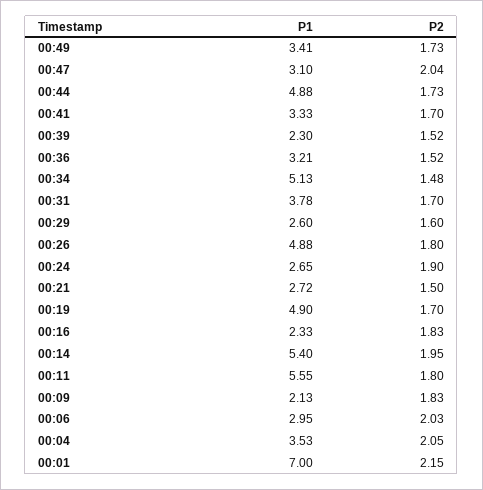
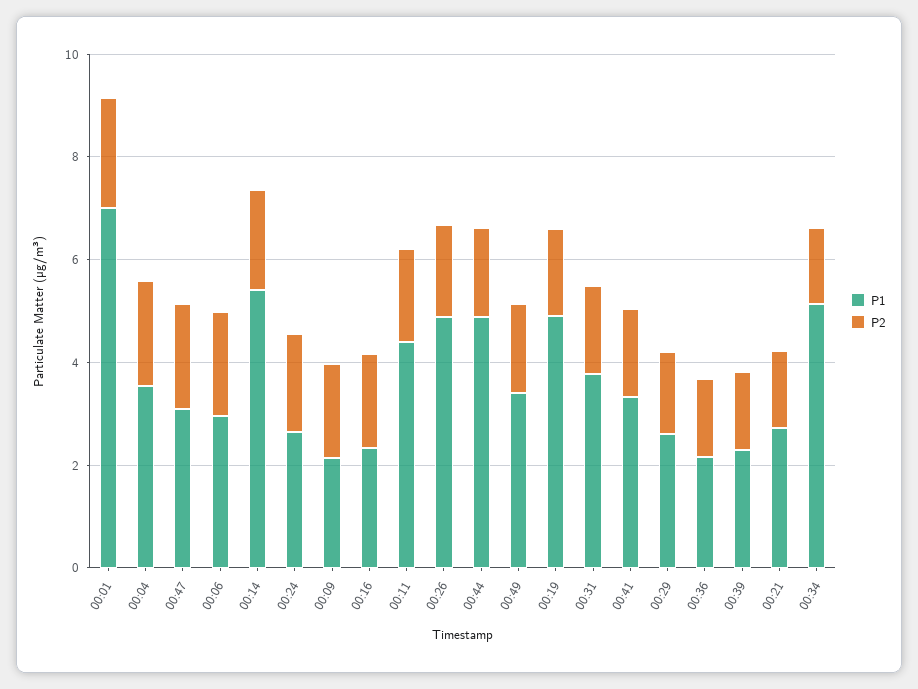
P1, 00:36: 3.21 -> 2
P1, 00:11: 5.55 -> 4.5

